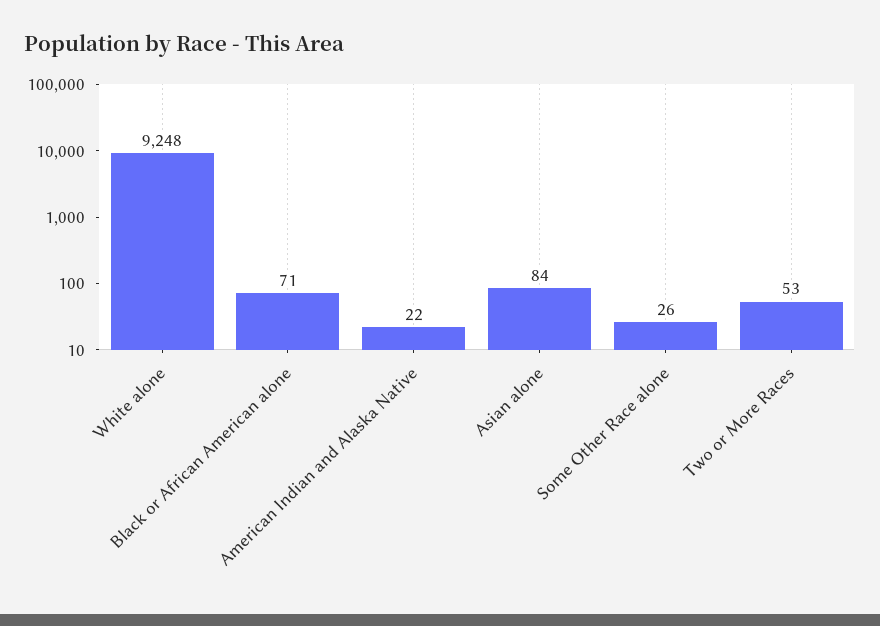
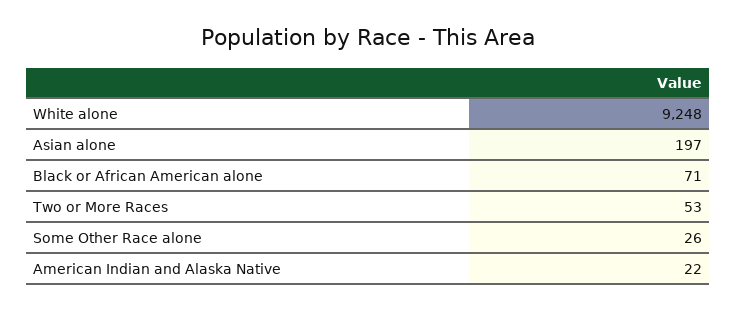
Asian alone: 84 -> 197

